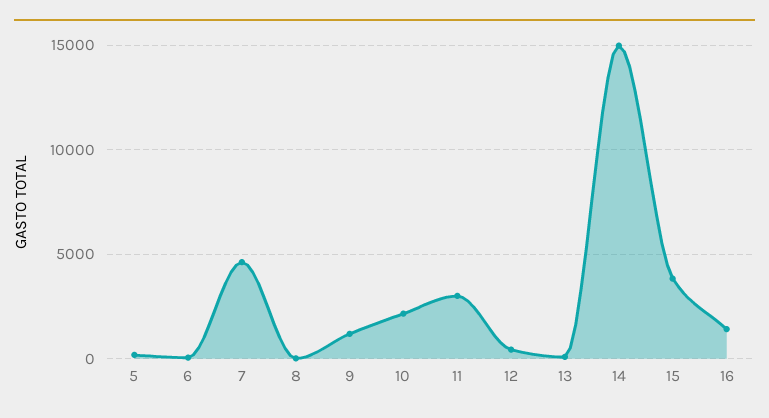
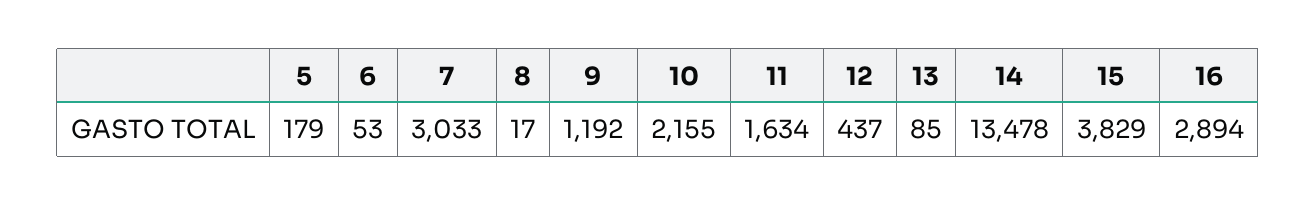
7: 4500 -> 3033
11: 3000 -> 1634
14: 15000 -> 13478
16: 1500 -> 2894

